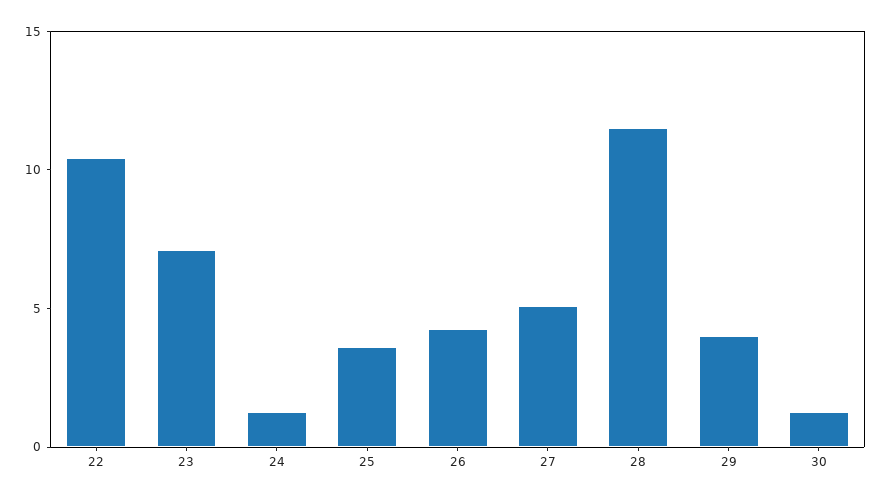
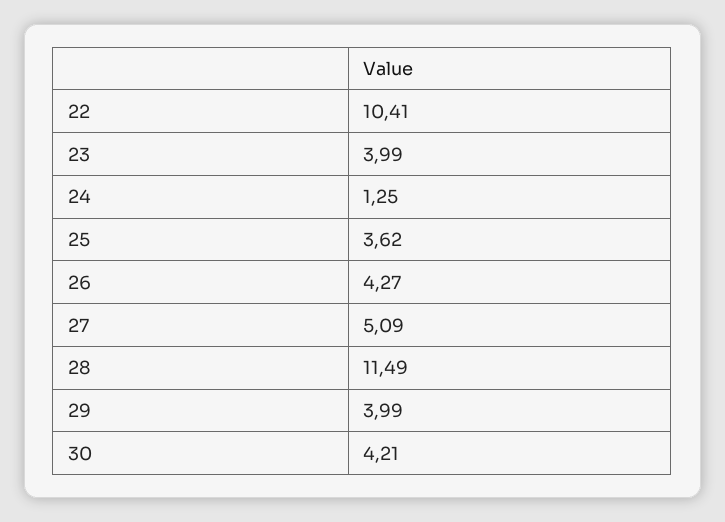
23: 7 -> 3.99
30: 1 -> 4.21

